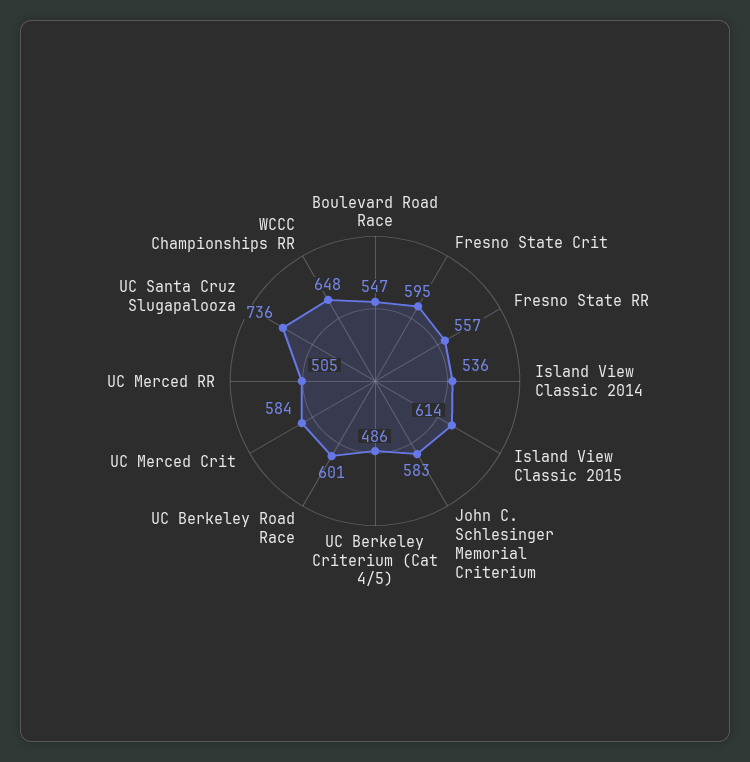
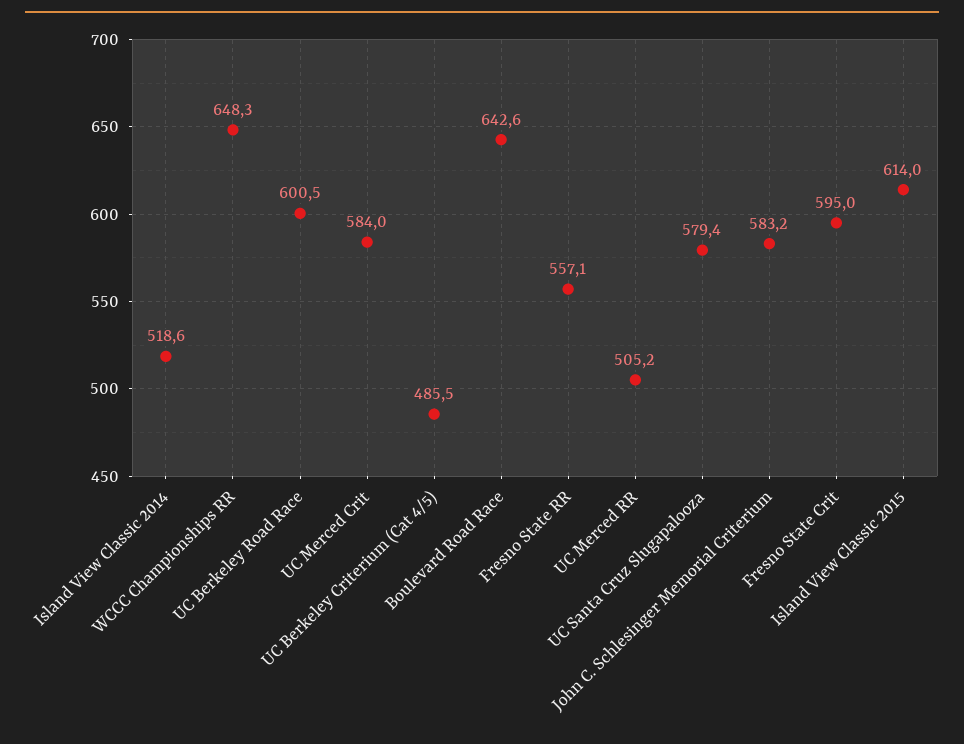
Boulevard Road Race: 547 -> 642.6
Island View Classic 2014: 536 -> 518.6
UC Santa Cruz Slugapalooza: 736 -> 579.4

